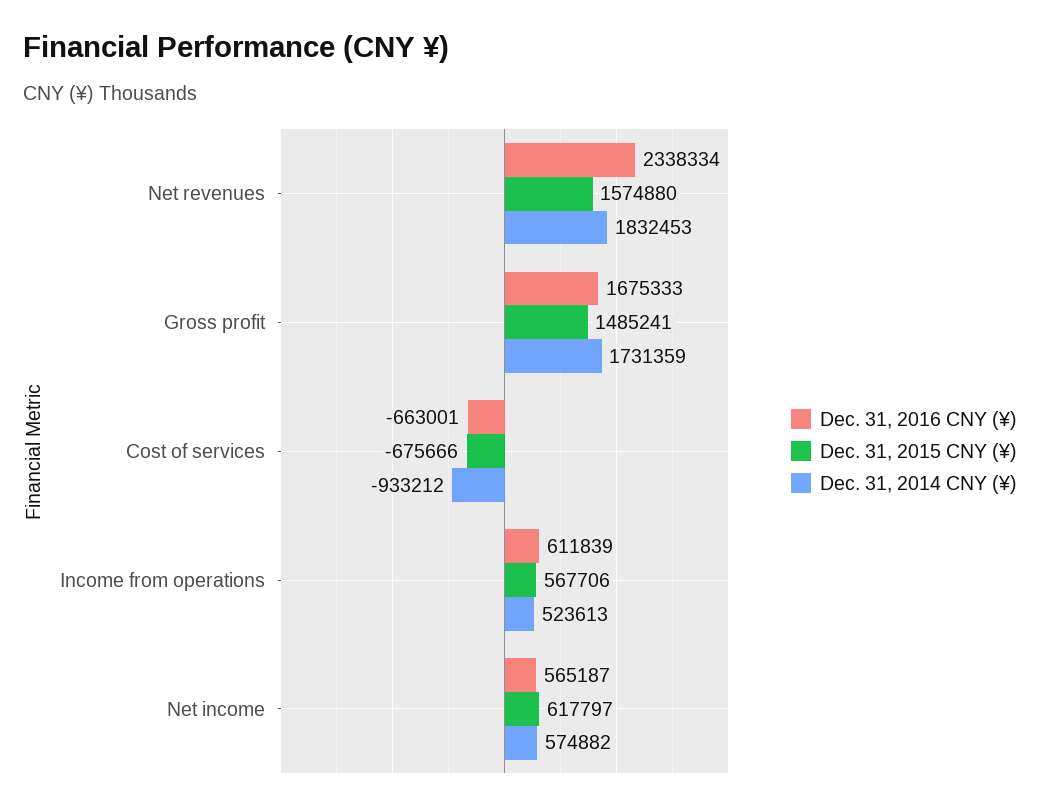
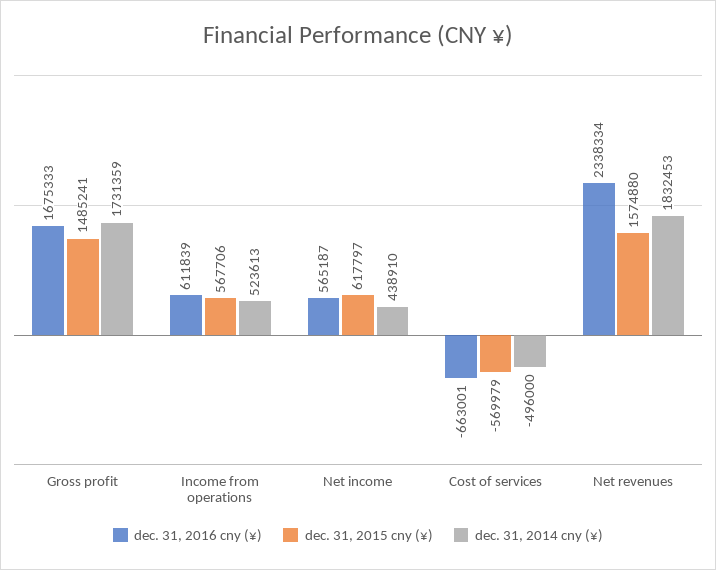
Dec. 31, 2015 CNY (¥), Cost of services: -675666 -> -569979
Dec. 31, 2014 CNY (¥), Cost of services: -933212 -> -496000
Dec. 31, 2014 CNY (¥), Net income: 574882 -> 438910

